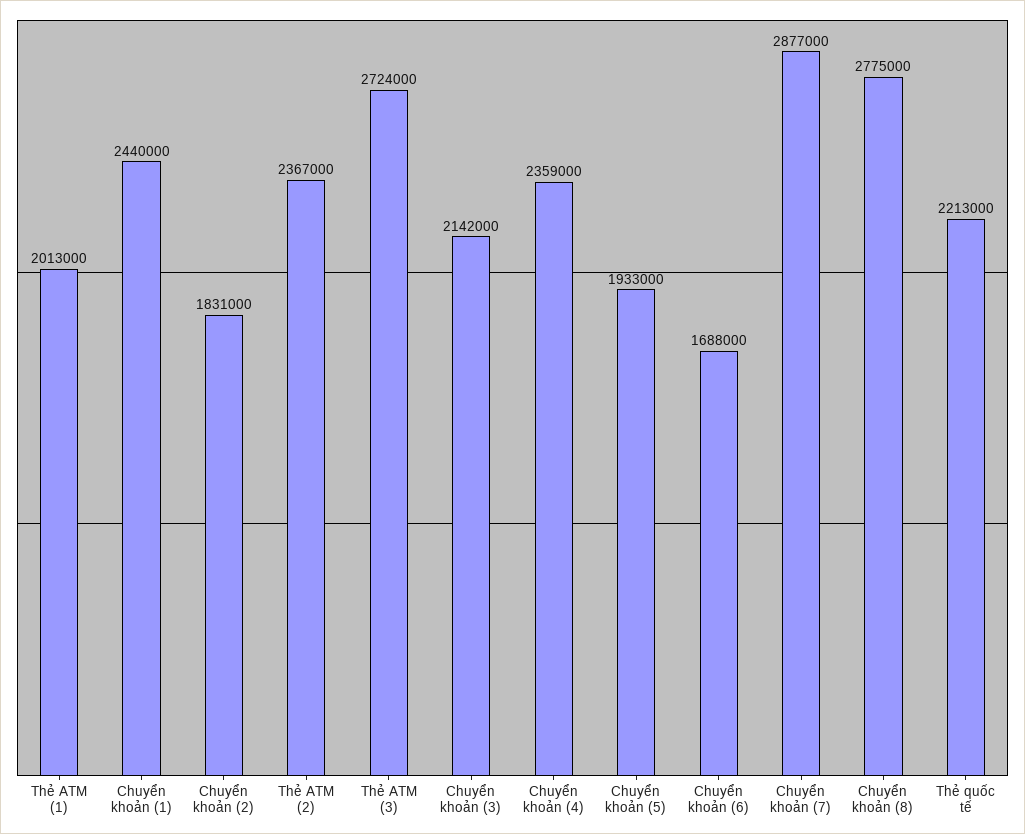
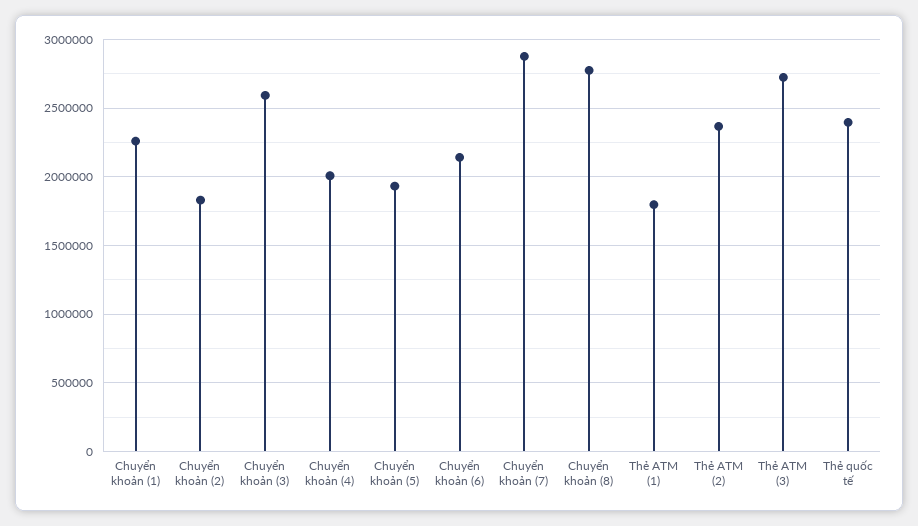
Thẻ ATM (1): 2013000 -> 1800000
Chuyển khoản (1): 2440000 -> 2250000
Chuyển khoản (3): 2142000 -> 2600000
Chuyển khoản (4): 2359000 -> 2000000
Chuyển khoản (6): 1688000 -> 2150000
Thẻ quốc tế: 2213000 -> 2400000

